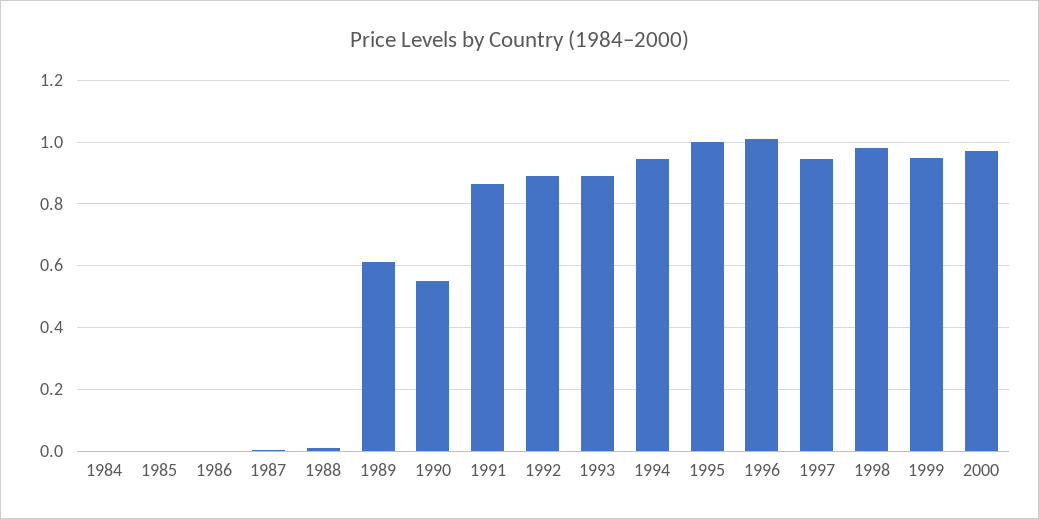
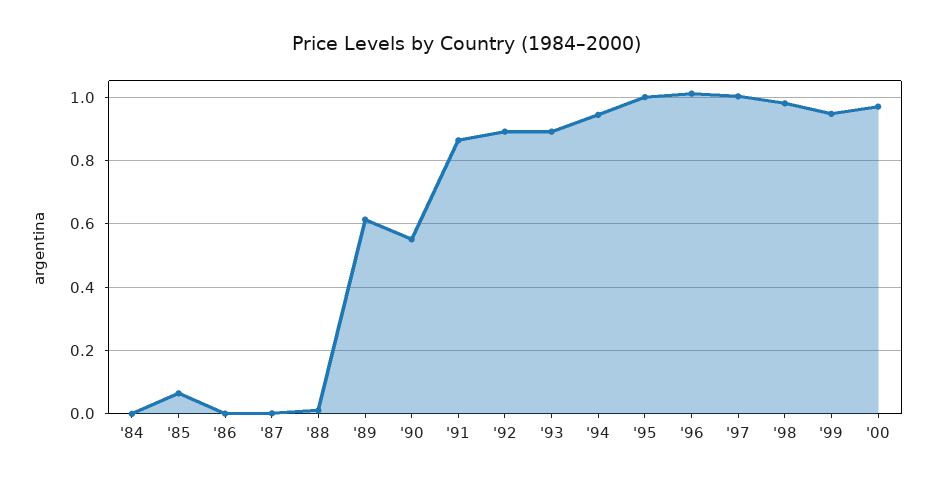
1985: 0 -> 0.06
1997: 0.94 -> 1

